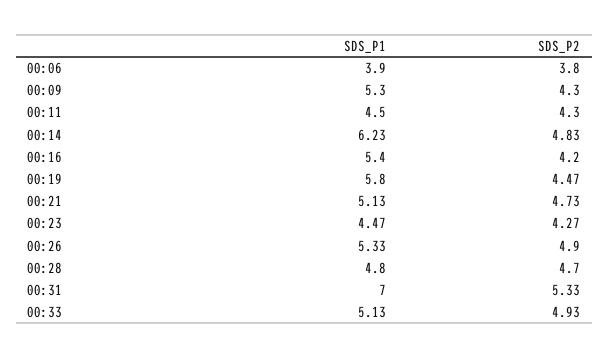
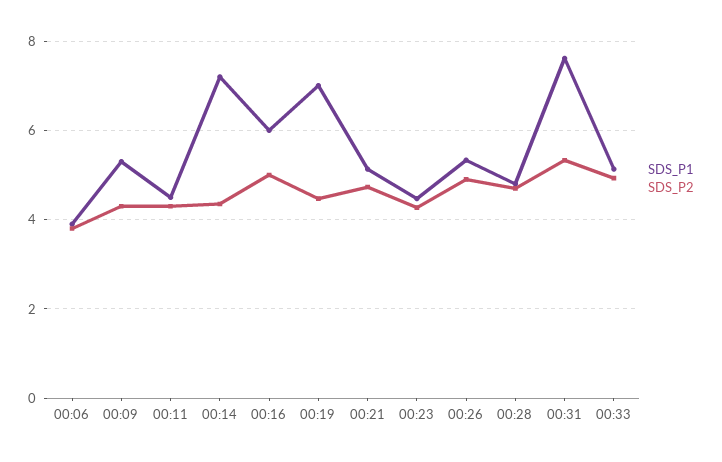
SDS_P1, 00:14: 6.23 -> 7.2
SDS_P2, 00:14: 4.83 -> 4.4
SDS_P1, 00:16: 5.4 -> 6
SDS_P2, 00:16: 4.2 -> 5
SDS_P1, 00:19: 5.8 -> 7
SDS_P1, 00:31: 7 -> 7.6

